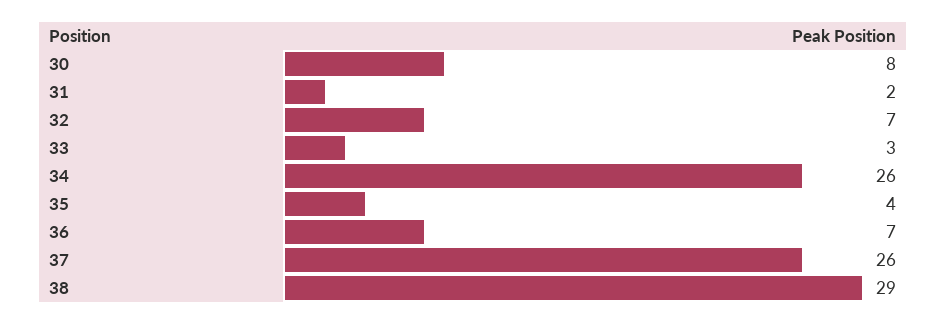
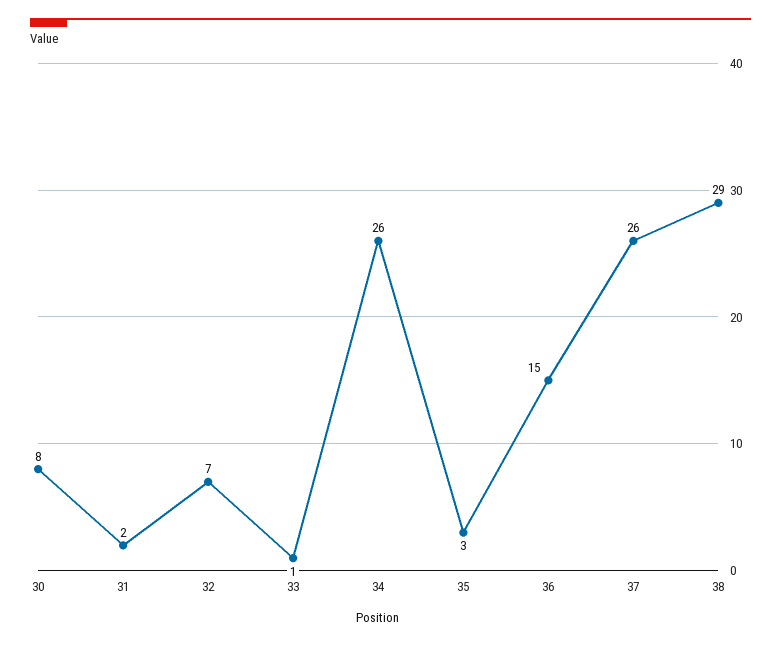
33: 3 -> 1
35: 4 -> 3
36: 7 -> 15

